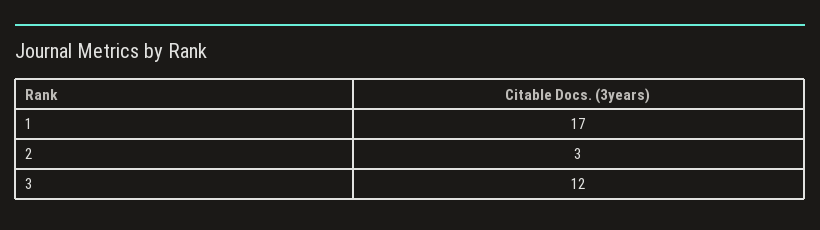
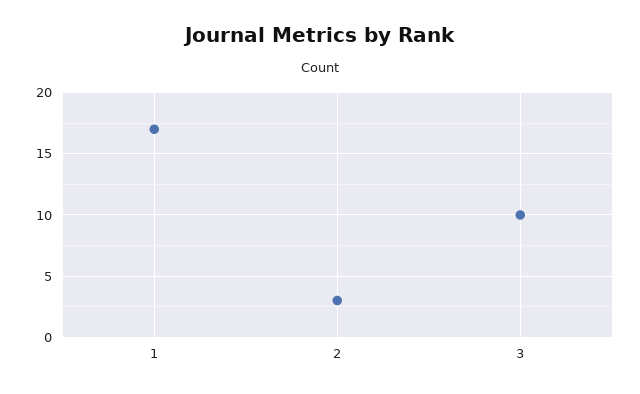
3: 12 -> 10

